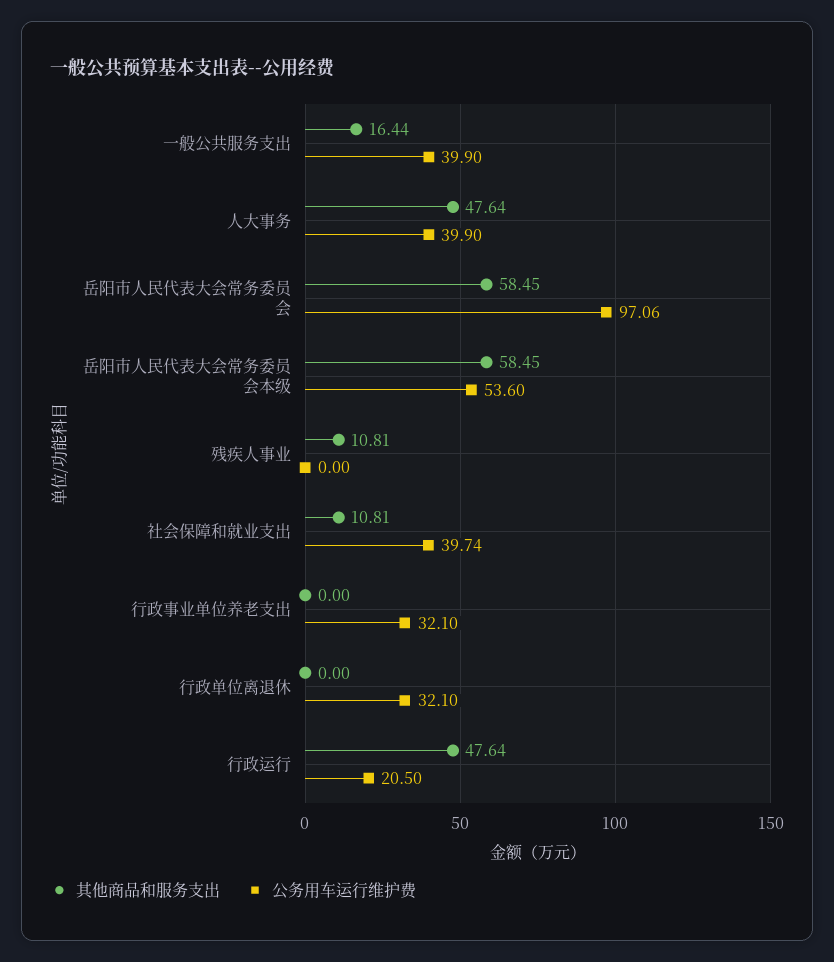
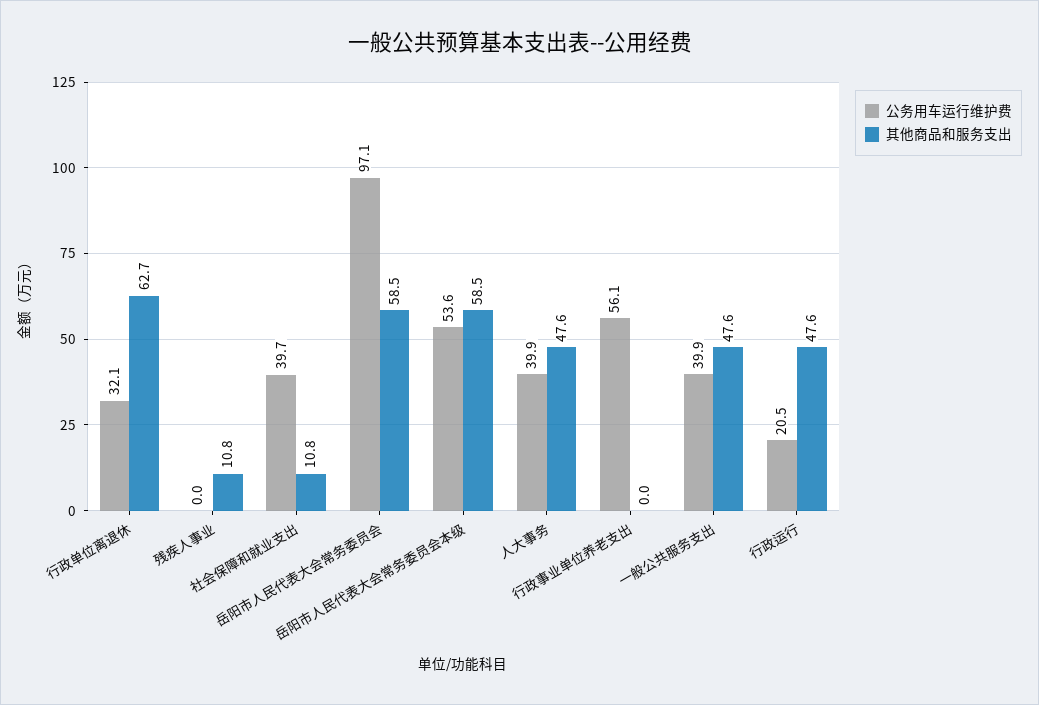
其他商品和服务支出, 一般公共服务支出: 16.44 -> 47.6
公务用车运行维护费, 行政事业单位养老支出: 32.1 -> 56.1
其他商品和服务支出, 行政单位离退休: 0 -> 62.7

